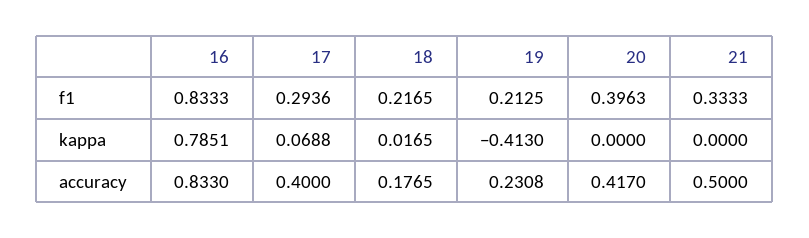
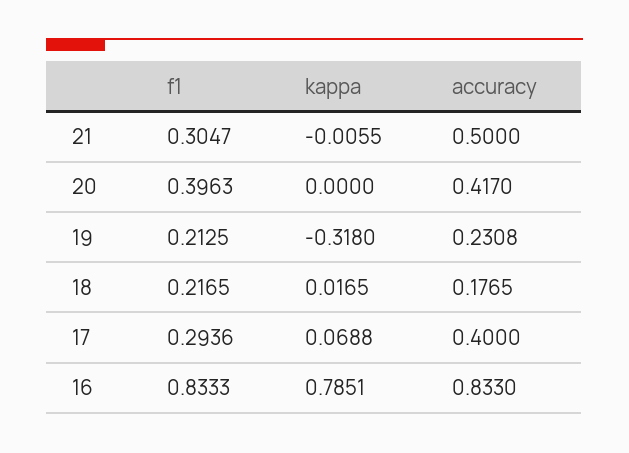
21, f1: 0.3333 -> 0.3047
19, kappa: -0.413 -> -0.318
21, kappa: 0 -> -0.0055

